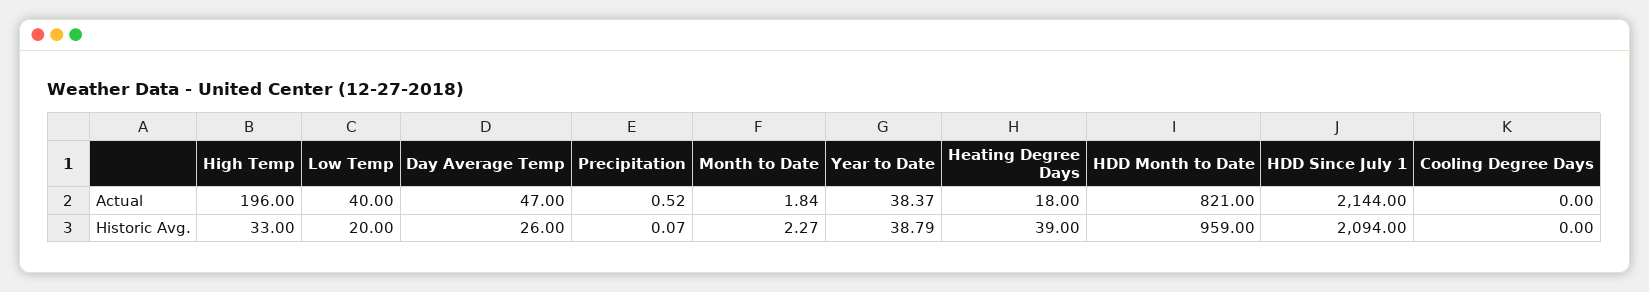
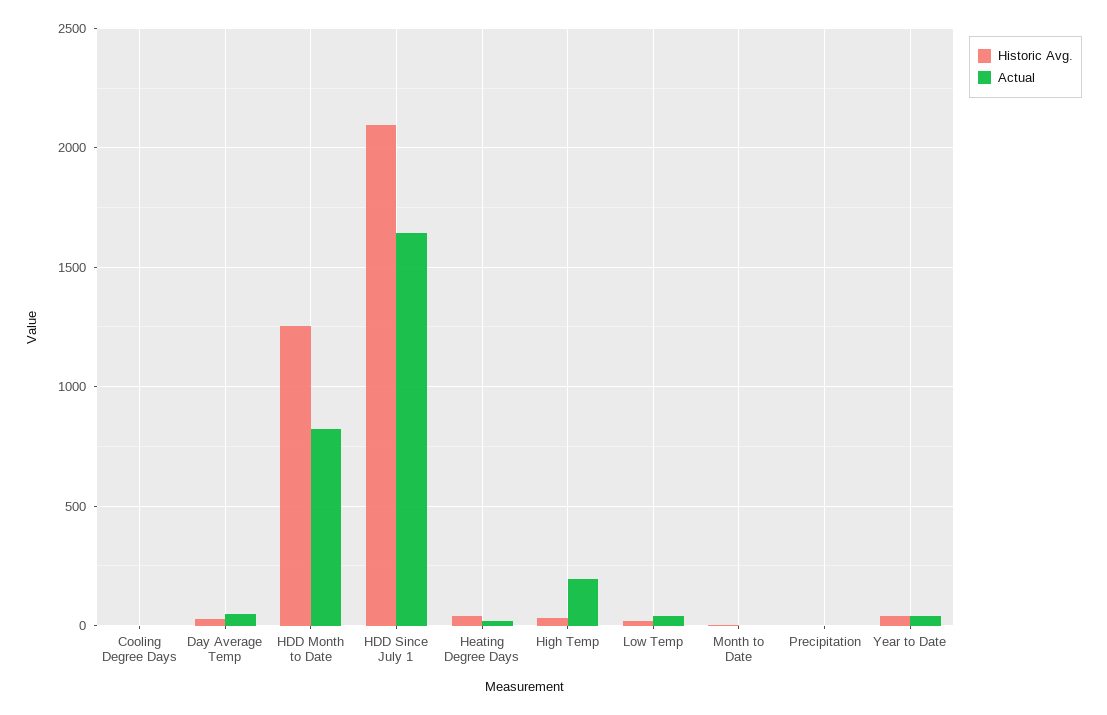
Actual, HDD Since July 1: 2144 -> 1650
Historic Avg., HDD Month to Date: 959 -> 1250

